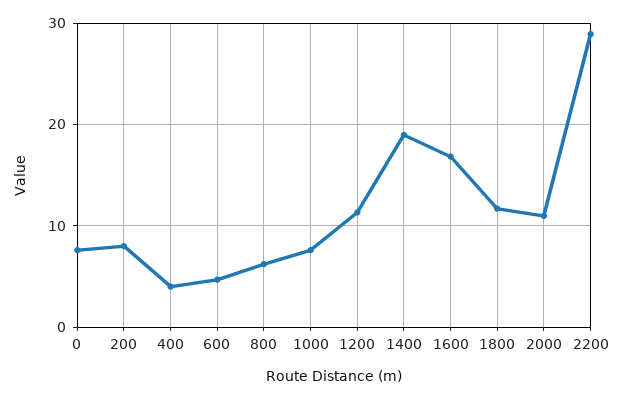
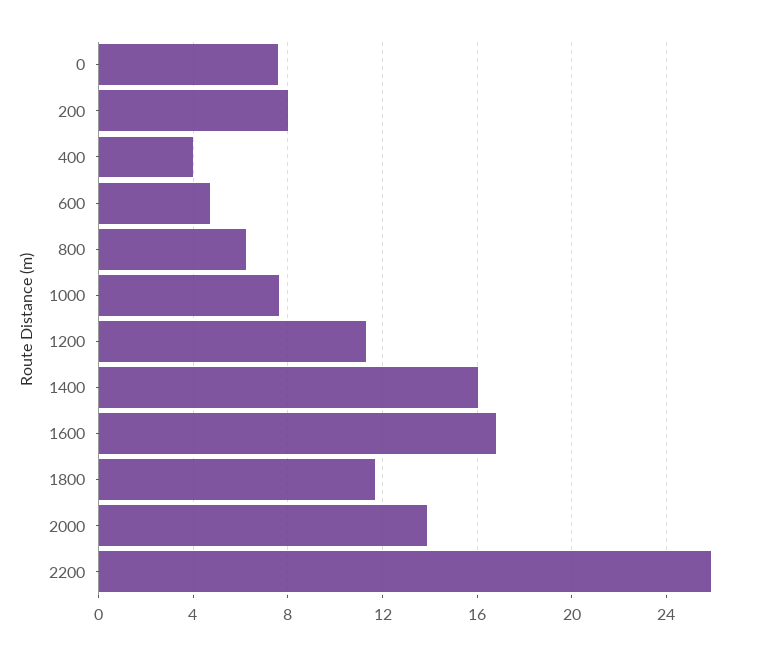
1400: 19 -> 16
2000: 11 -> 14
2200: 29 -> 26

